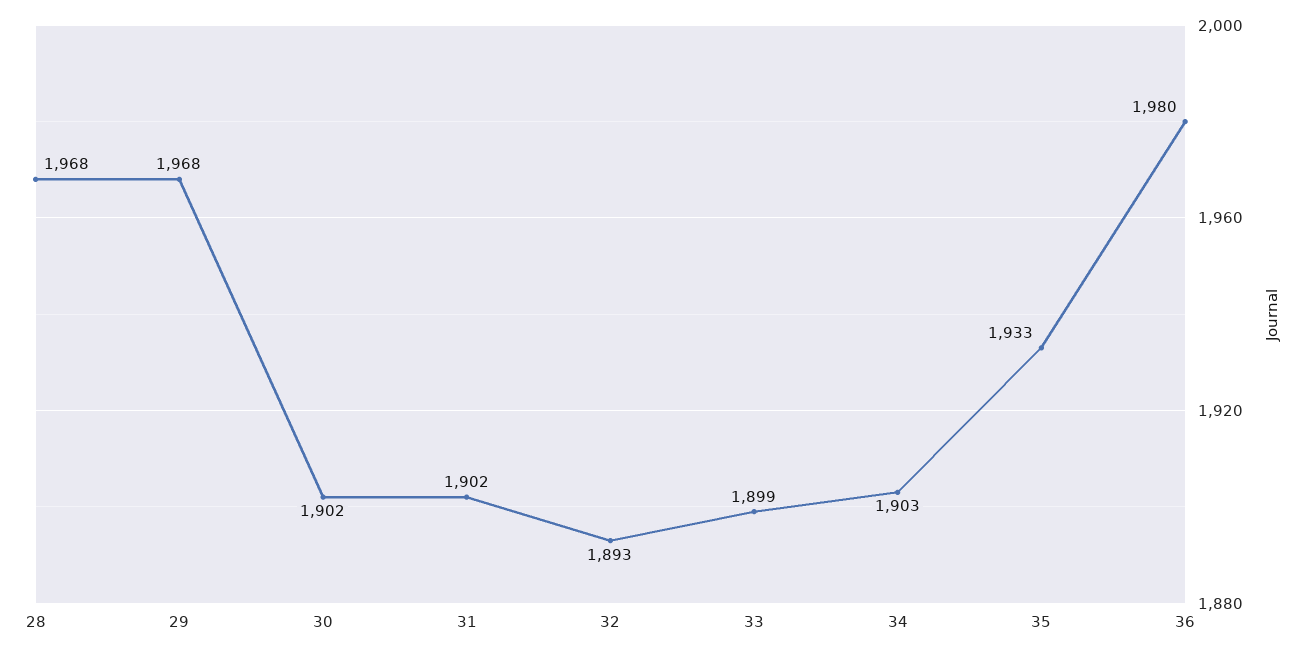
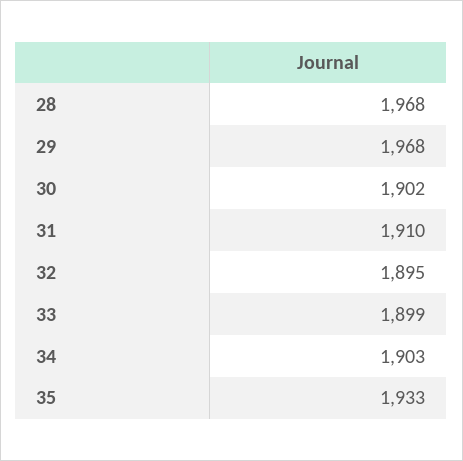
31: 1902 -> 1910
32: 1893 -> 1895
36: 1980 -> none

